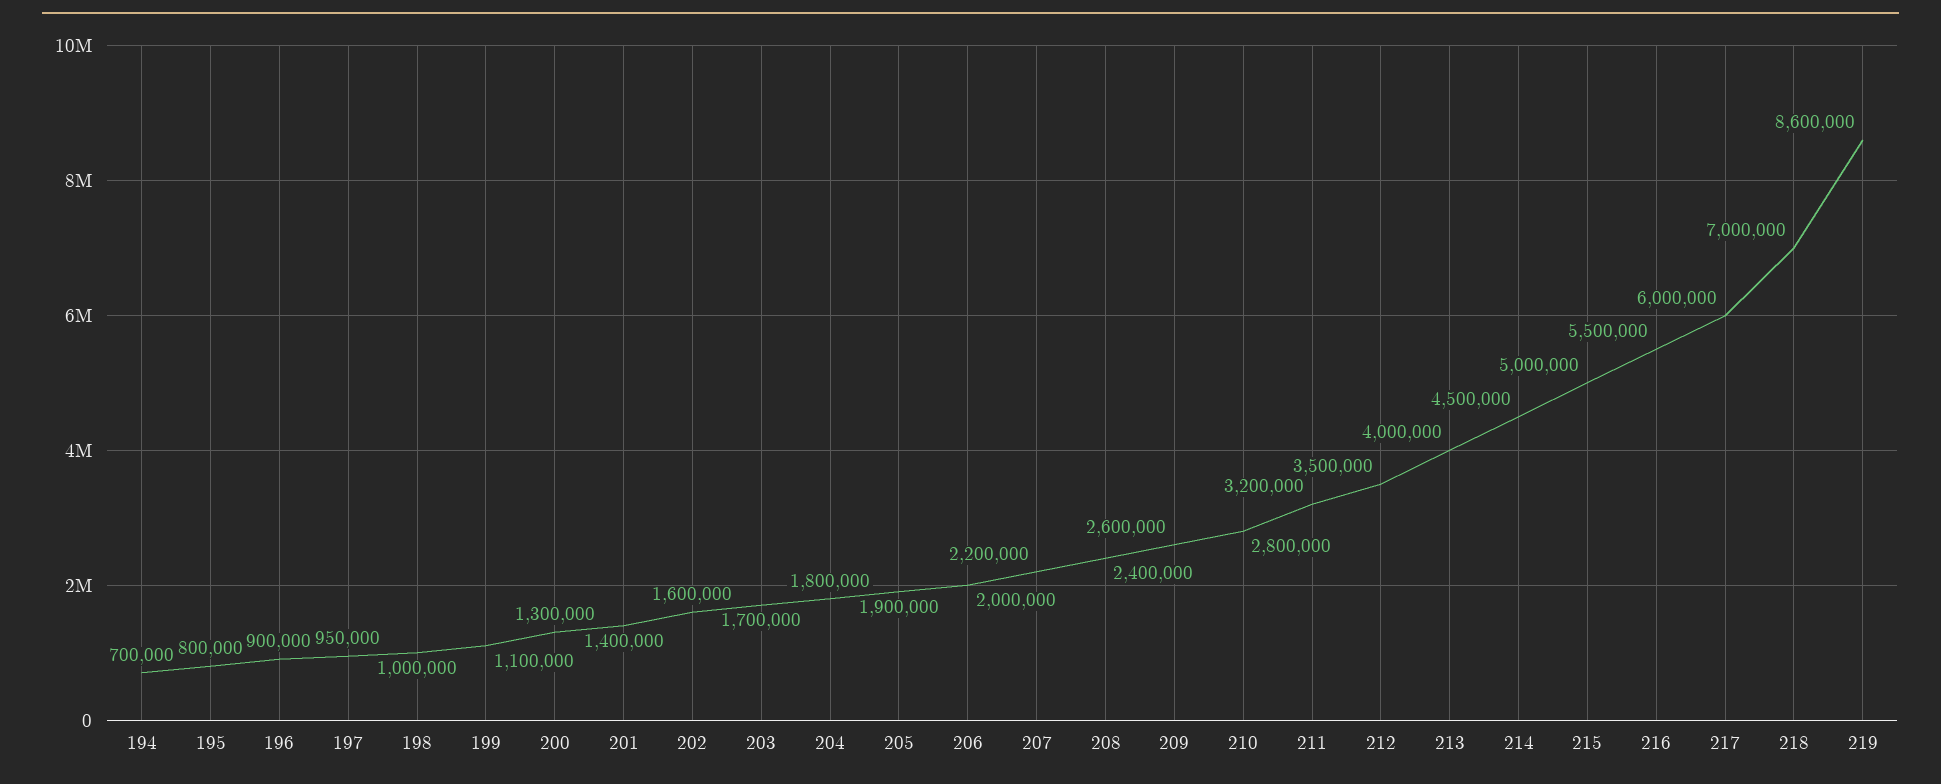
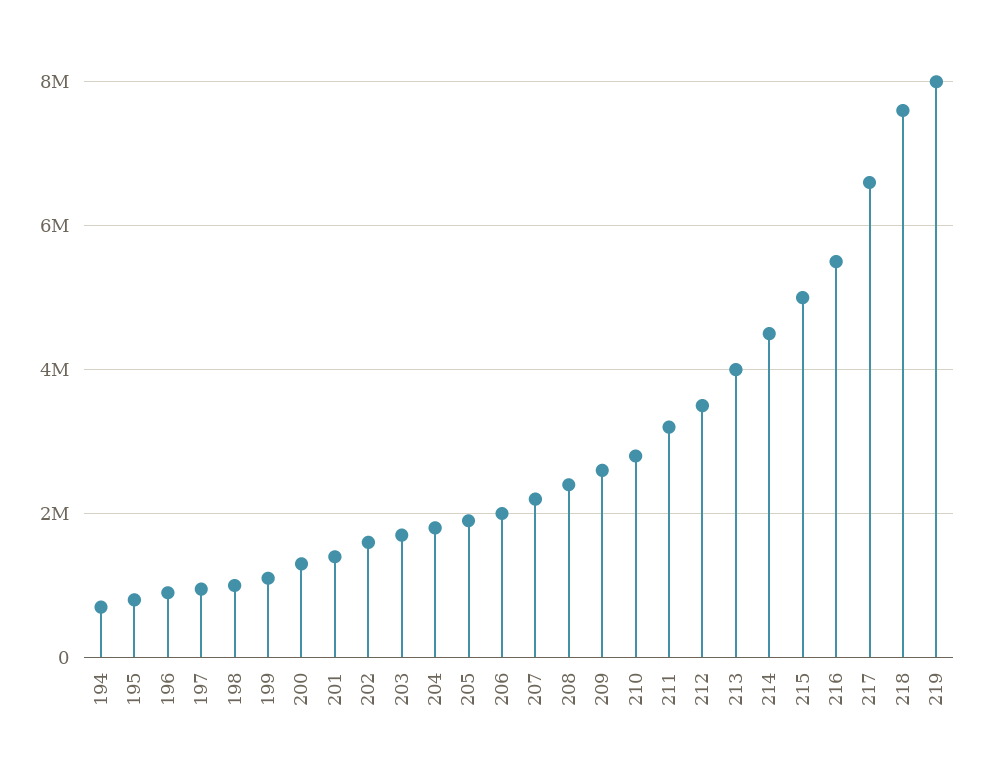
217: 6000000 -> 6600000
218: 7000000 -> 7600000
219: 8600000 -> 8000000

